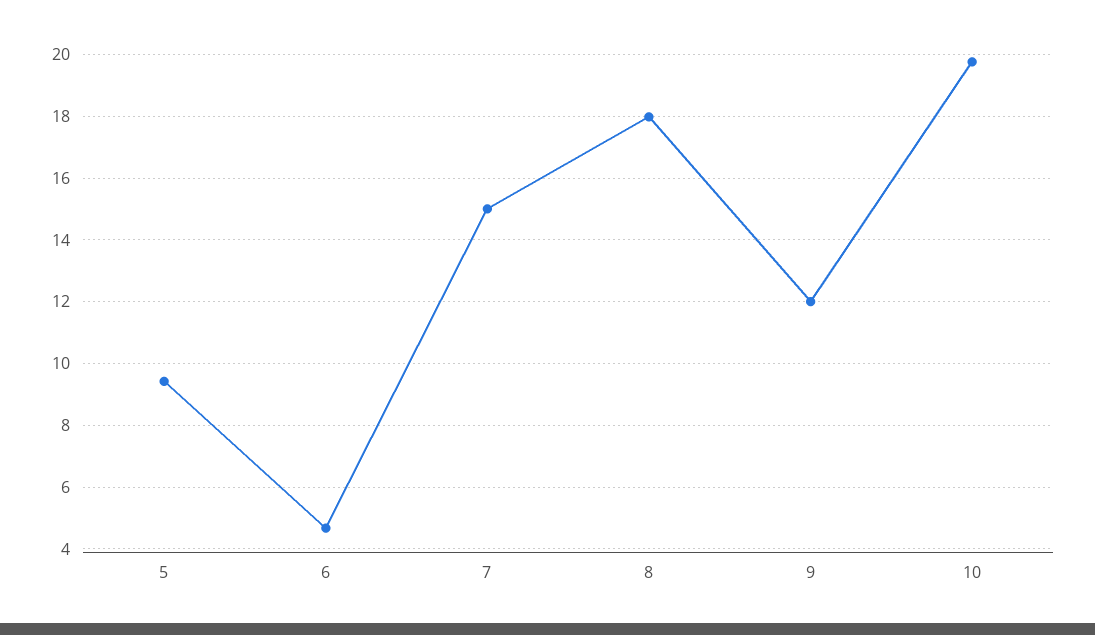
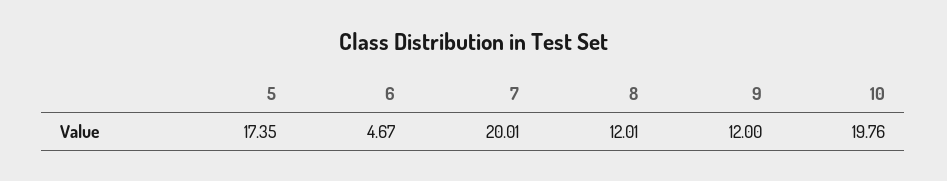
5: 9.4 -> 17.35
7: 15 -> 20.01
8: 18 -> 12.01

